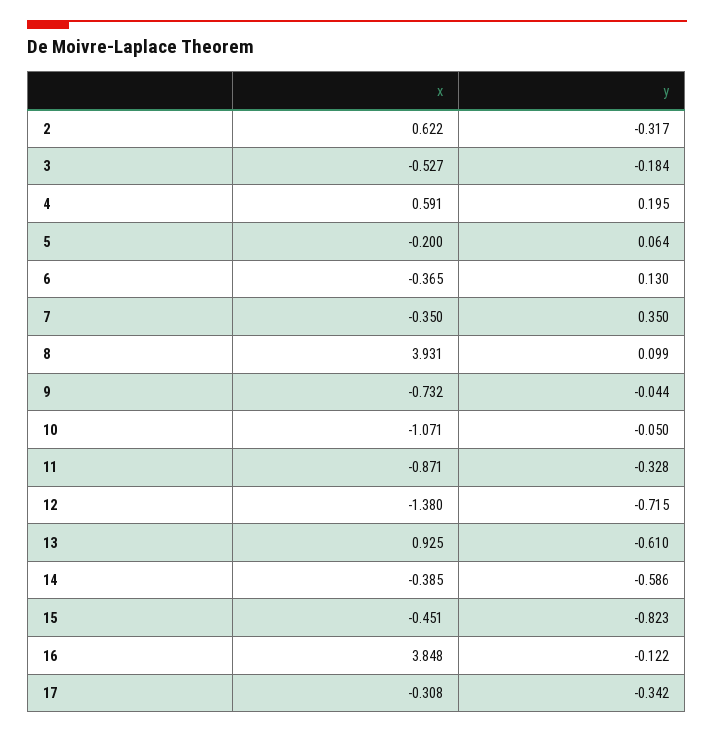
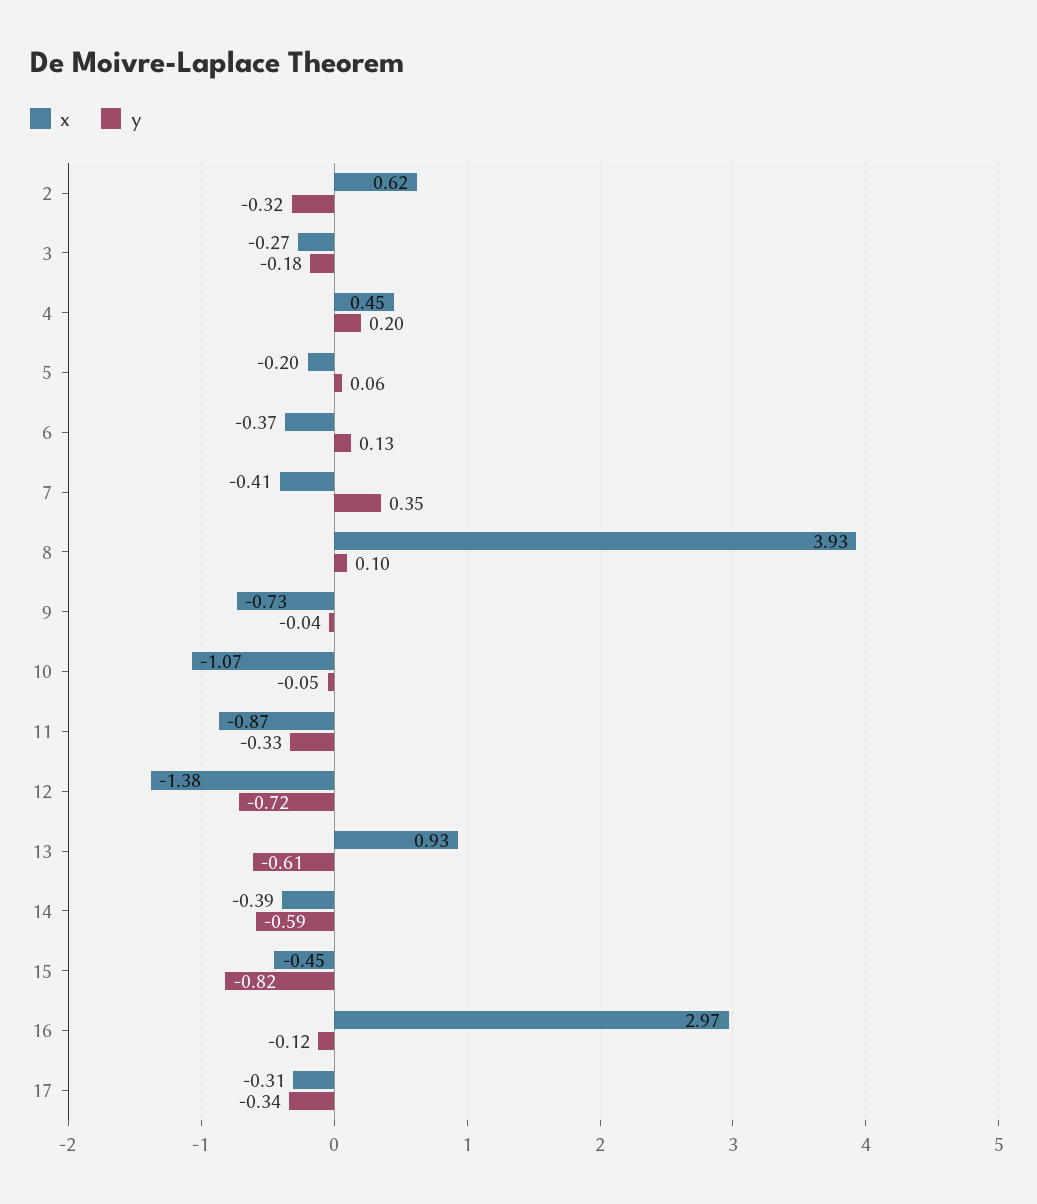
x, 3: -0.527 -> -0.27
x, 4: 0.591 -> 0.45
x, 7: -0.35 -> -0.41
x, 16: 3.848 -> 2.97

